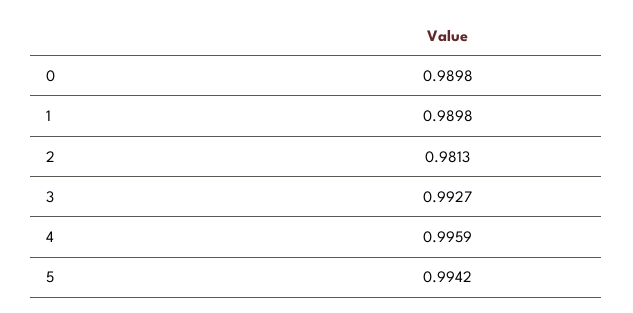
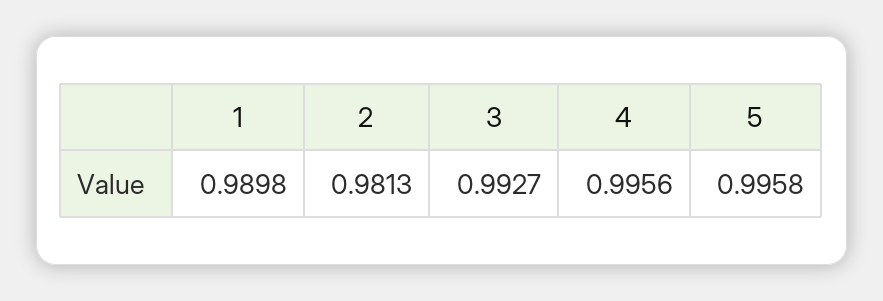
0: 0.9898 -> none
4: 0.9959 -> 0.9956
5: 0.9942 -> 0.9958

